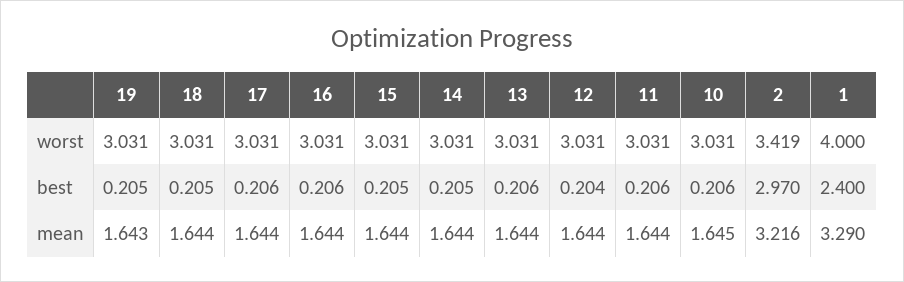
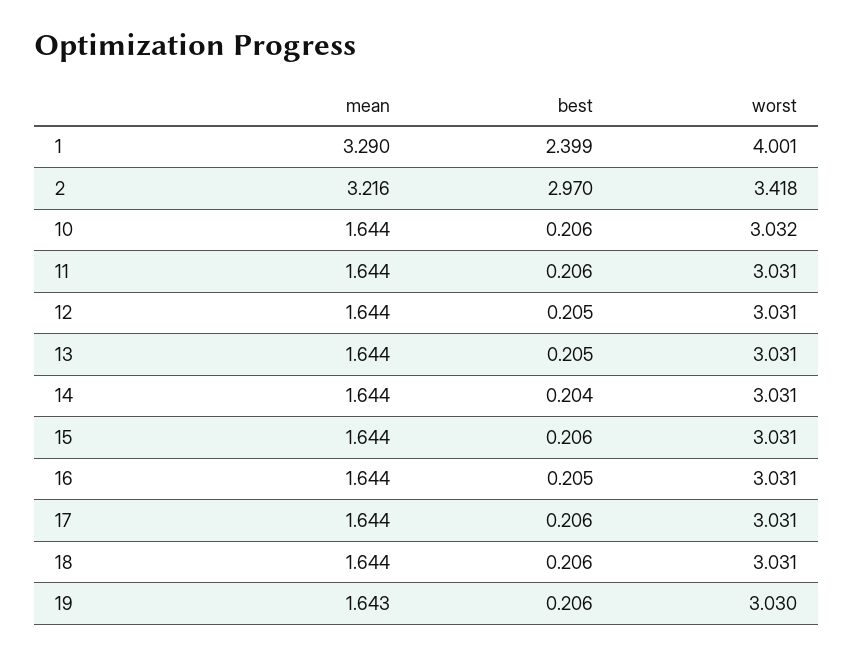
19, worst: 3.031 -> 3.03
10, worst: 3.031 -> 3.032
2, worst: 3.419 -> 3.418
1, worst: 4 -> 4.001
19, best: 0.205 -> 0.206
18, best: 0.205 -> 0.206
16, best: 0.206 -> 0.205
15, best: 0.205 -> 0.206
14, best: 0.205 -> 0.204
13, best: 0.206 -> 0.205
12, best: 0.204 -> 0.205
1, best: 2.4 -> 2.399
10, mean: 1.645 -> 1.644

